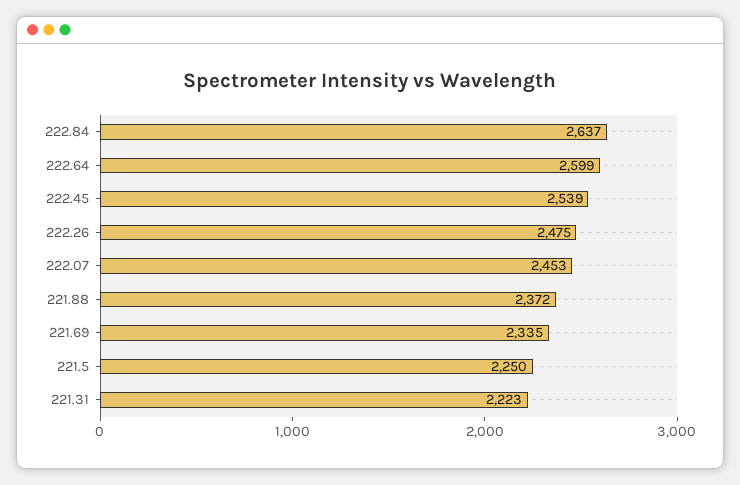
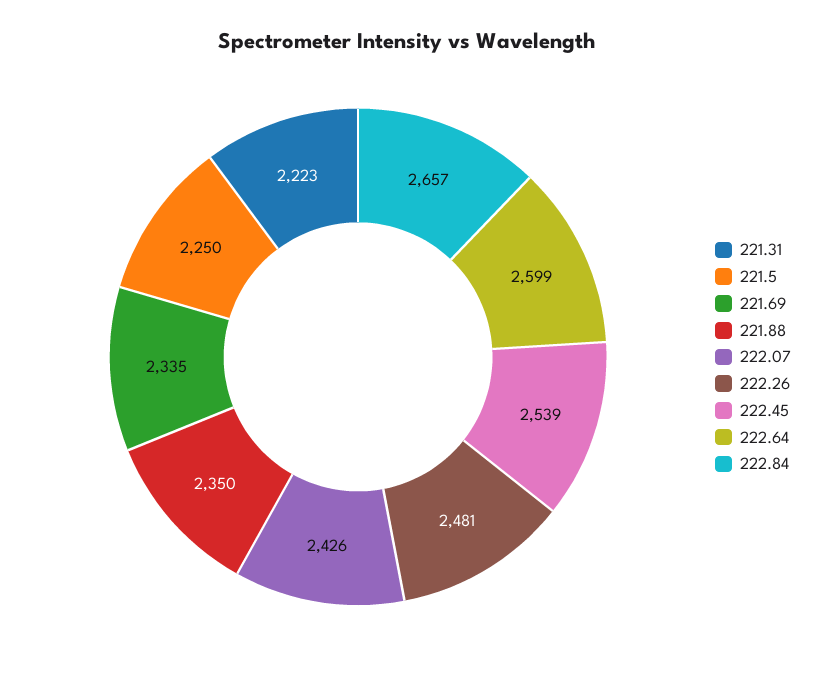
222.84: 2637 -> 2657
222.26: 2475 -> 2481
222.07: 2453 -> 2426
221.88: 2372 -> 2350

